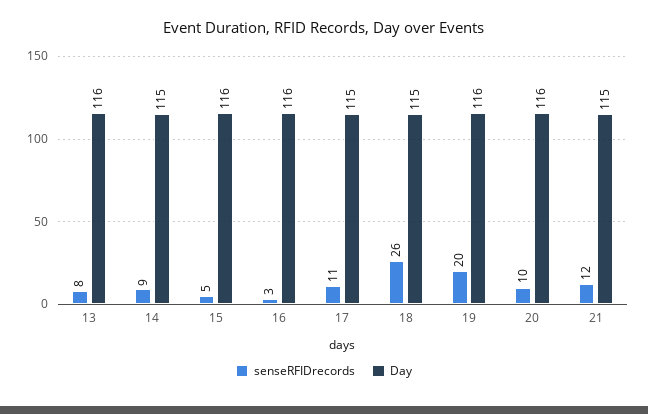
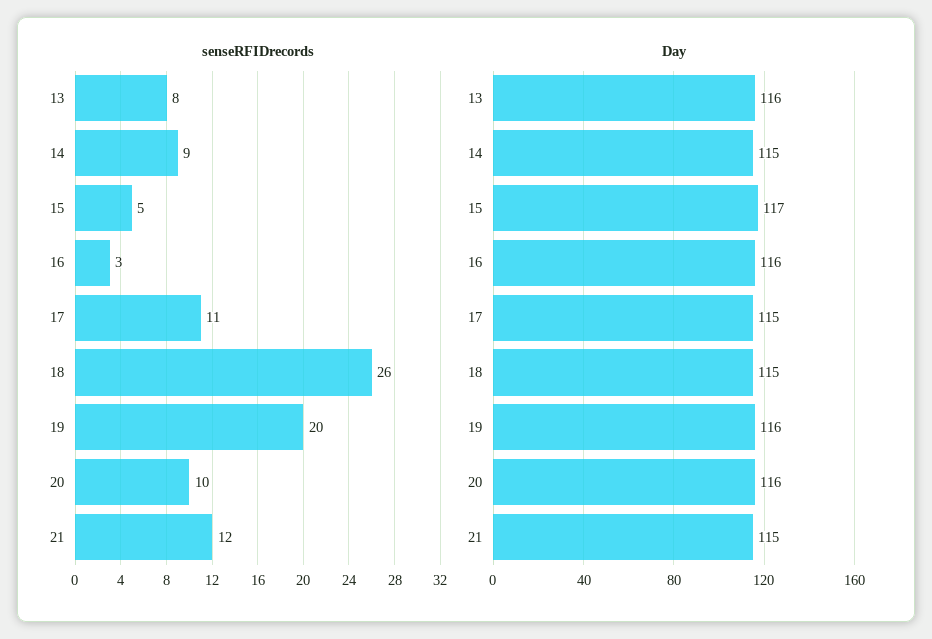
Day, 15: 116 -> 117

